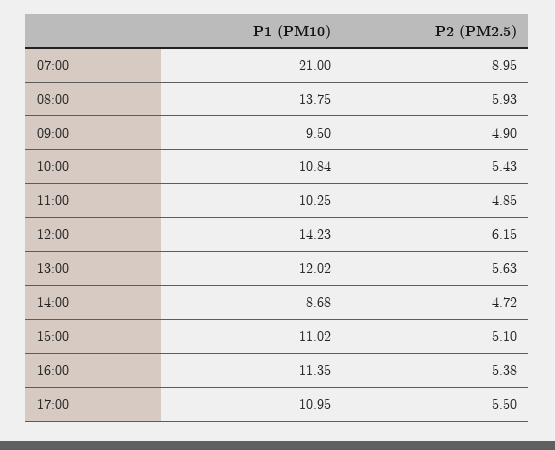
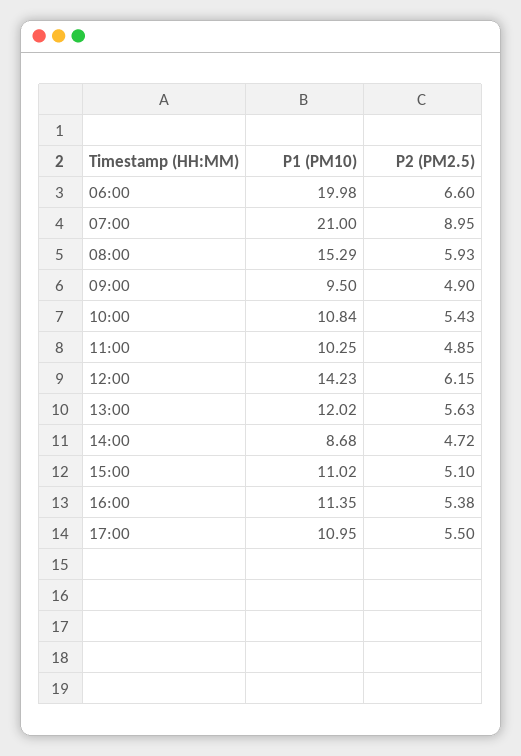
P1 (PM10), 08:00: 13.75 -> 15.29
P1 (PM10), 06:00: none -> 19.98
P2 (PM2.5), 06:00: none -> 6.6

